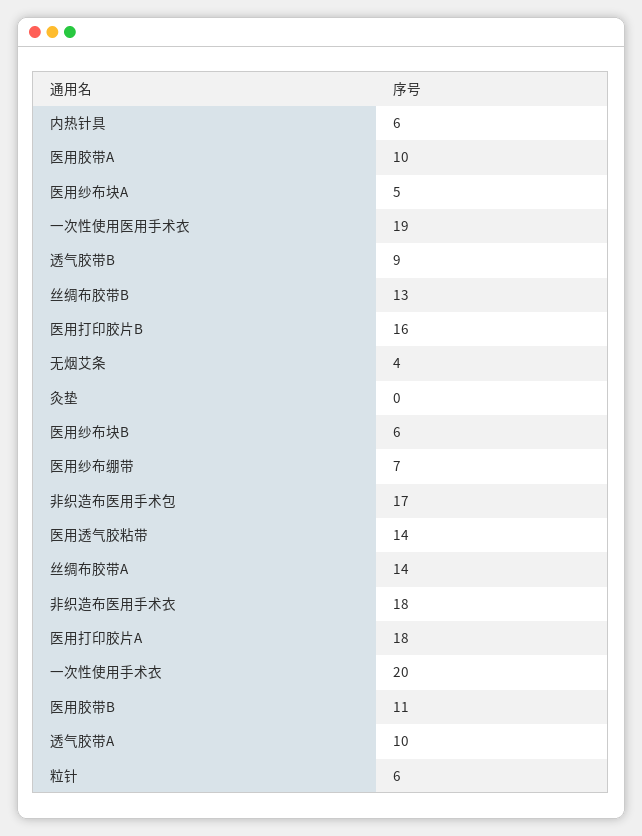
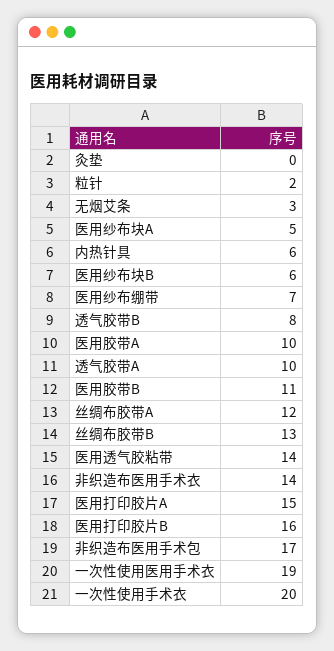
透气胶带B: 9 -> 8
无烟艾条: 4 -> 3
丝绸布胶带A: 14 -> 12
非织造布医用手术衣: 18 -> 14
医用打印胶片A: 18 -> 15
粒针: 6 -> 2

